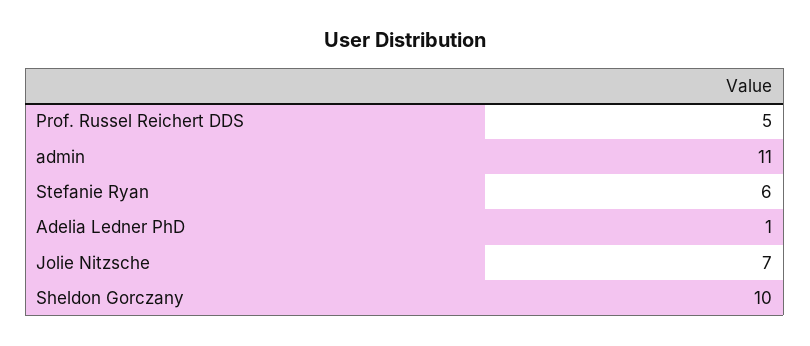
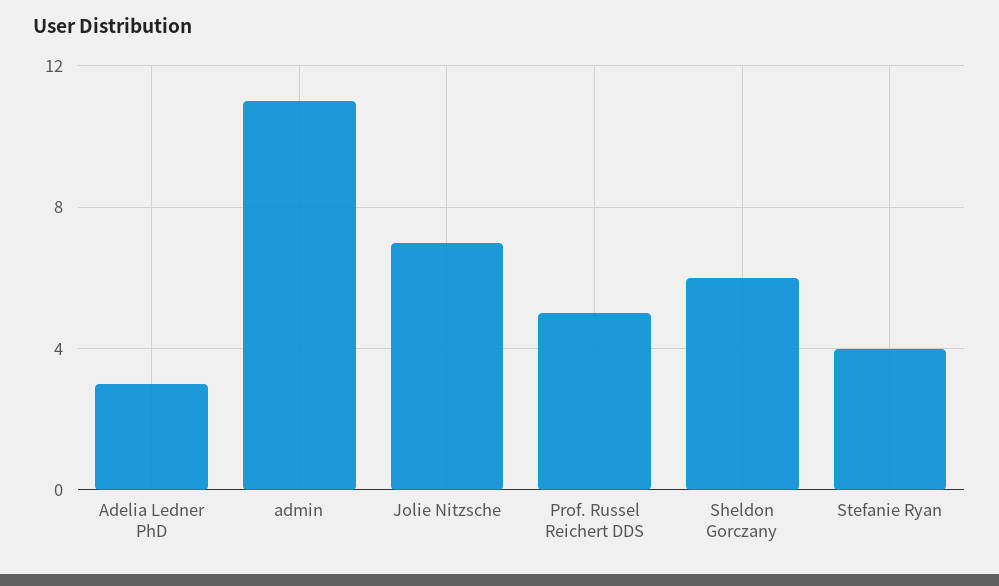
Stefanie Ryan: 6 -> 4
Adelia Ledner PhD: 1 -> 3
Sheldon Gorczany: 10 -> 6

